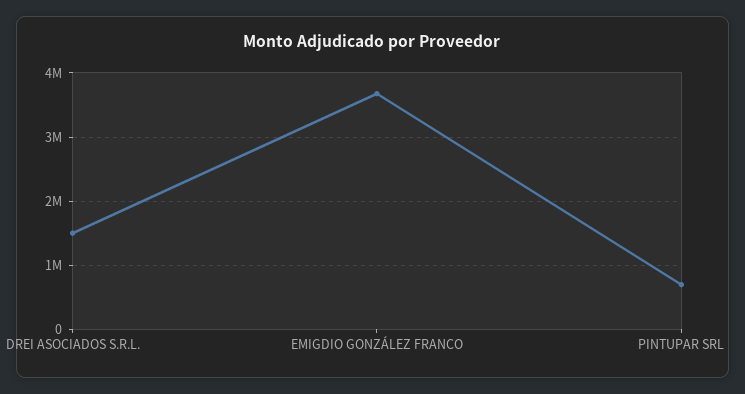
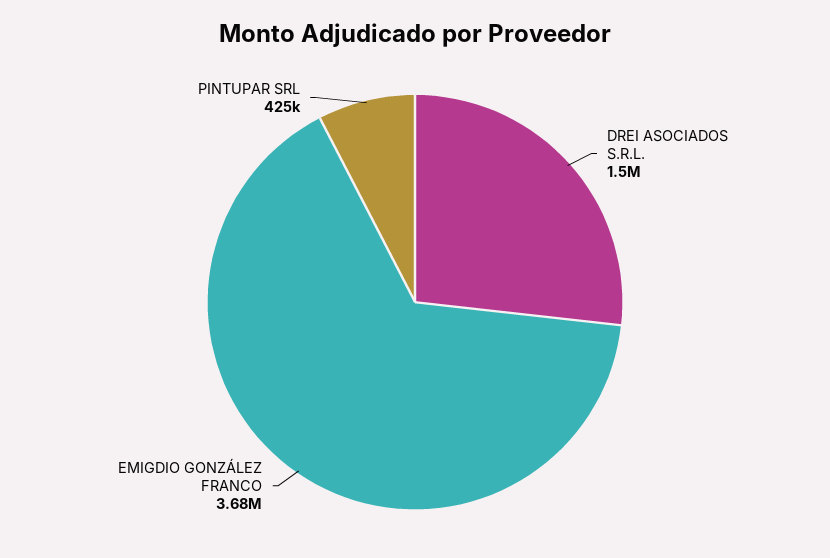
PINTUPAR SRL: 700000 -> 425000

